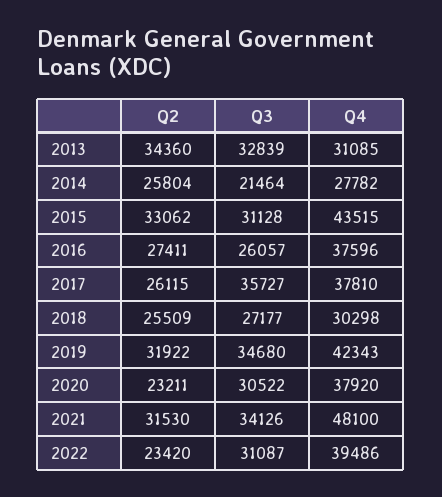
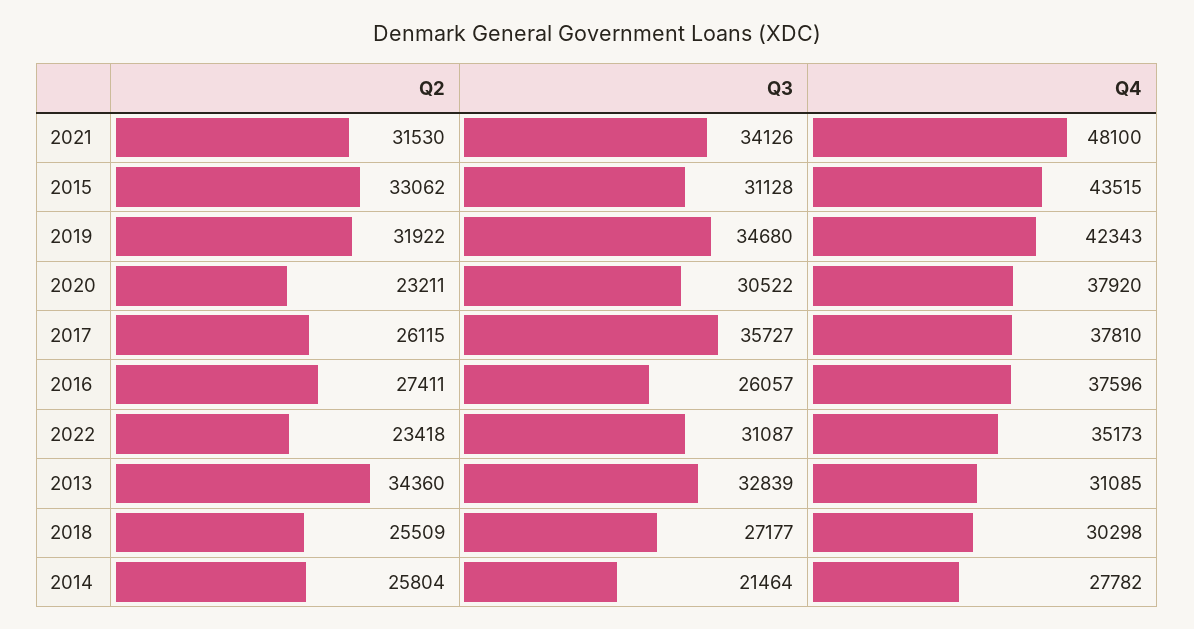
Q2, 2022: 23420 -> 23418
Q4, 2022: 39486 -> 35173

